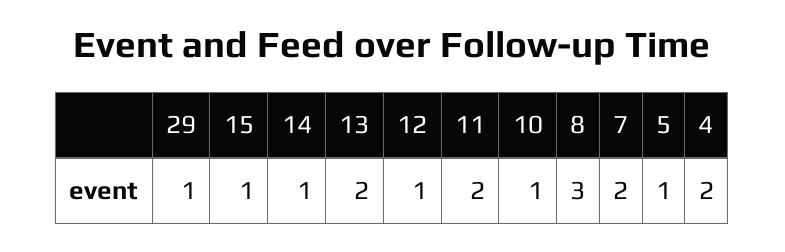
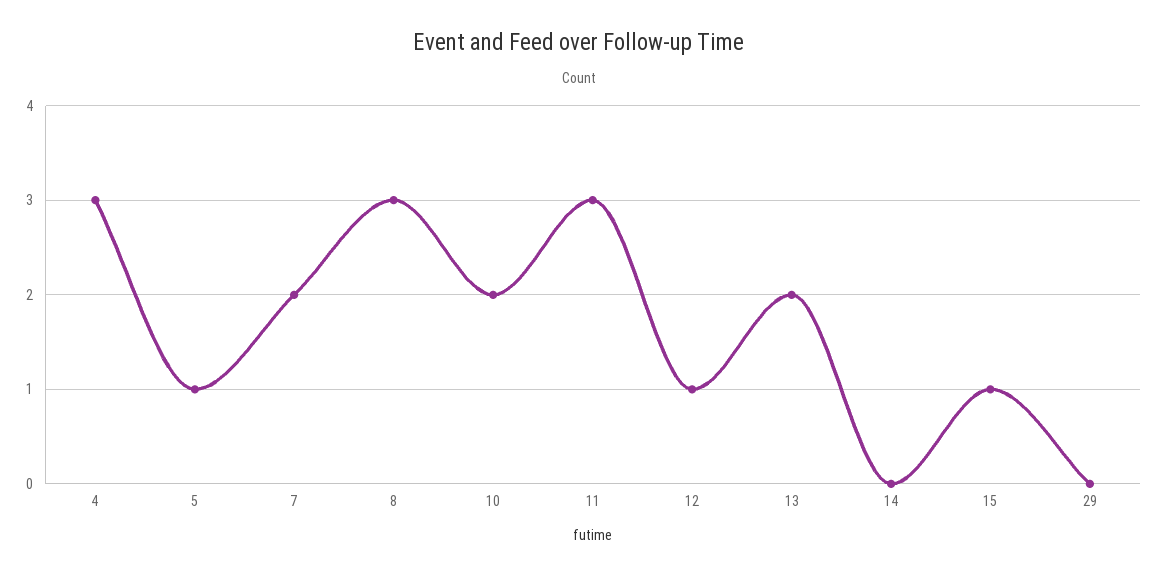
29: 1 -> 0
14: 1 -> 0
11: 2 -> 3
10: 1 -> 2
4: 2 -> 3

